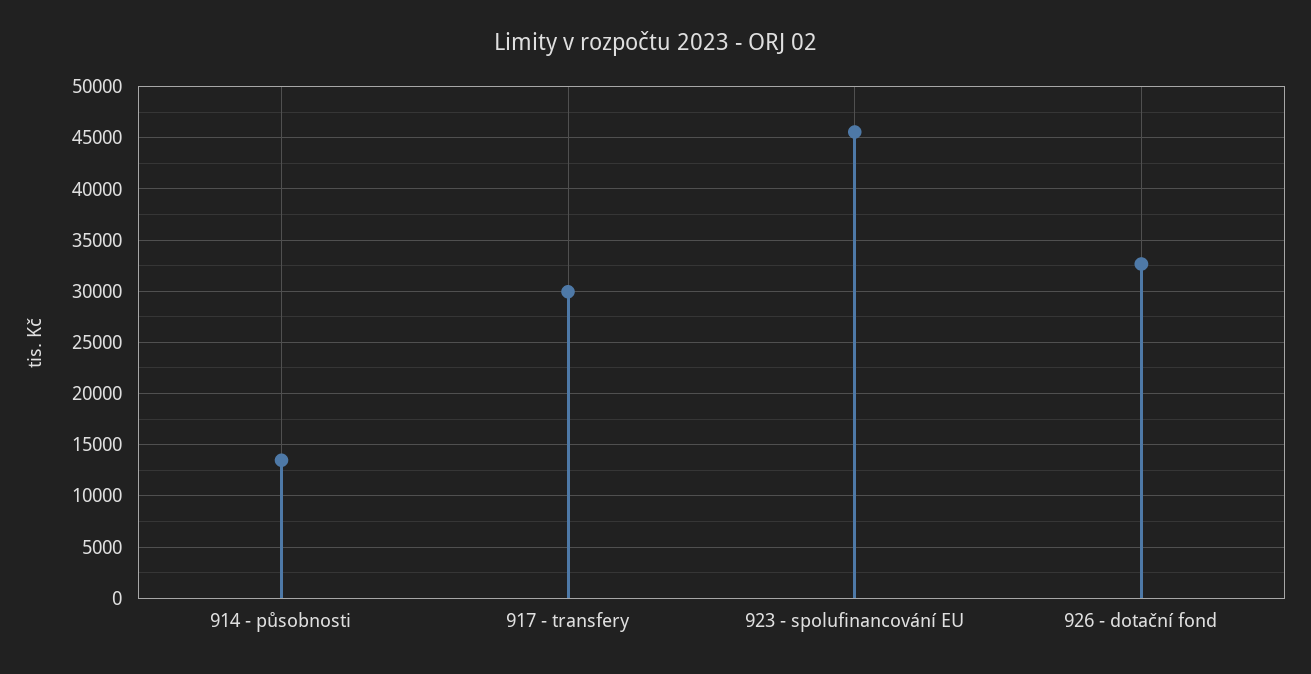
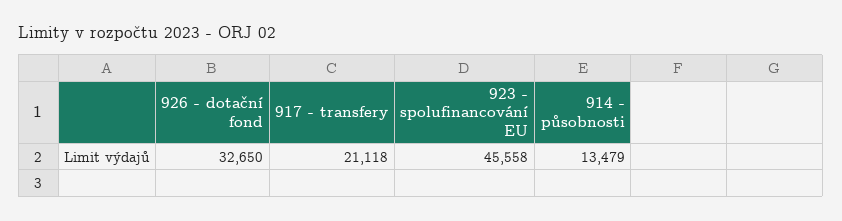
917 - transfery: 30000 -> 21118

